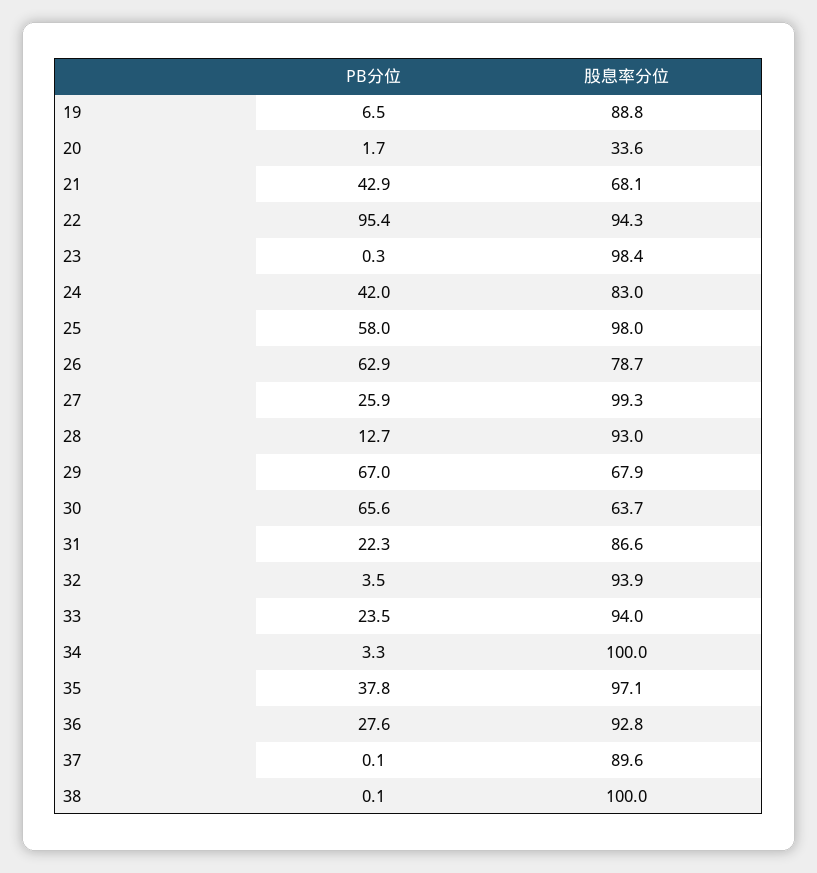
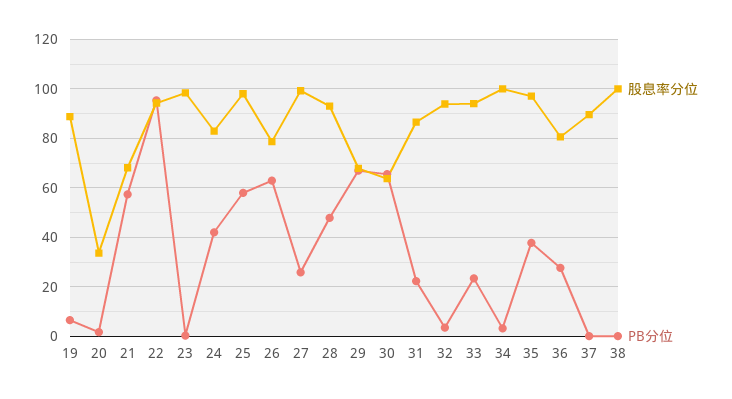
PB分位, 21: 42.9 -> 57.5
PB分位, 28: 12.7 -> 47.5
股息率分位, 36: 92.8 -> 80

